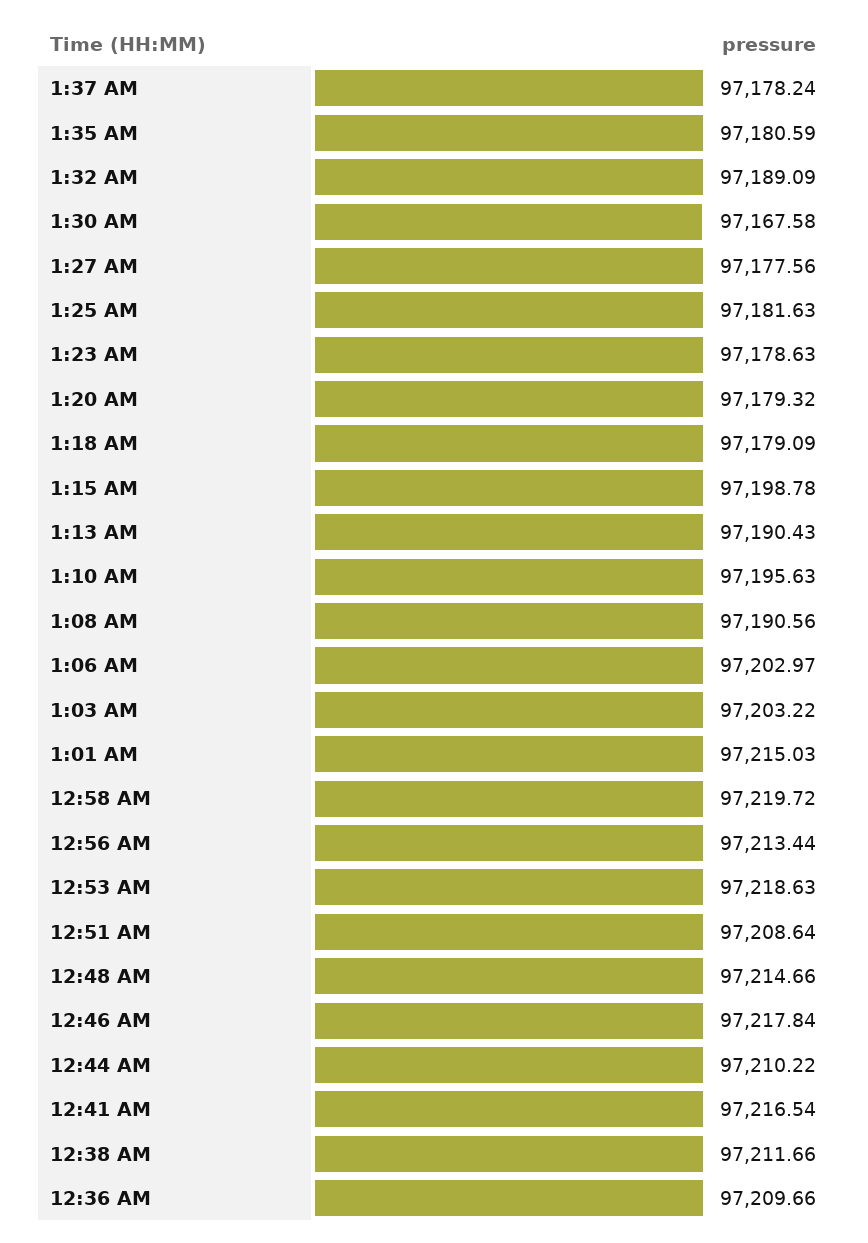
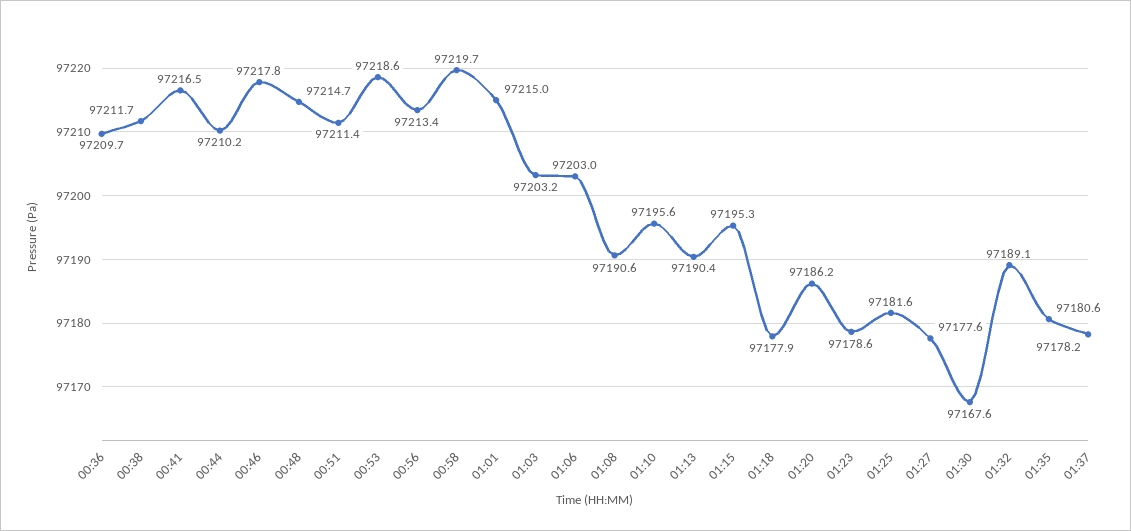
1:20 AM: 97179.32 -> 97186.2
1:18 AM: 97179.09 -> 97177.9
1:15 AM: 97198.78 -> 97195.3
12:51 AM: 97208.64 -> 97211.4

